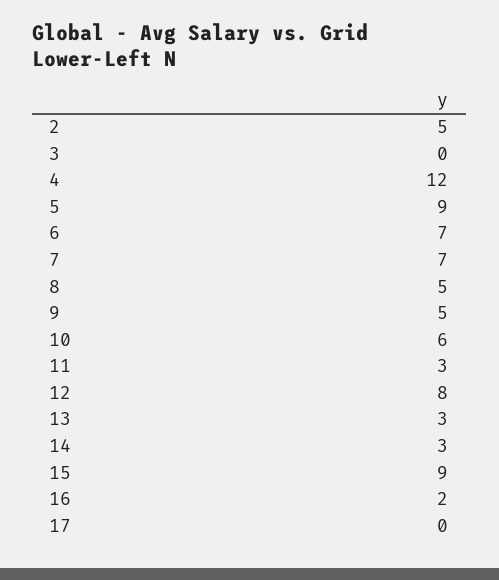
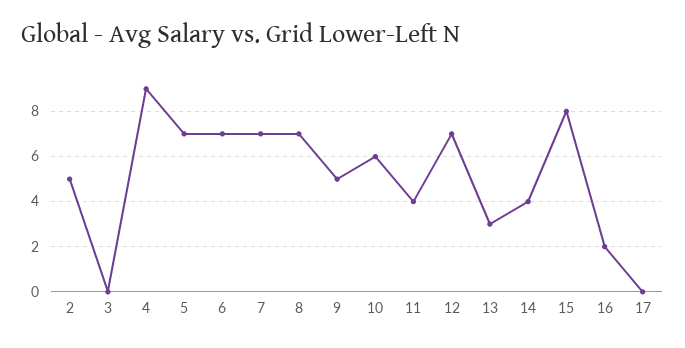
4: 12 -> 9
5: 9 -> 7
8: 5 -> 7
11: 3 -> 4
12: 8 -> 7
14: 3 -> 4
15: 9 -> 8

